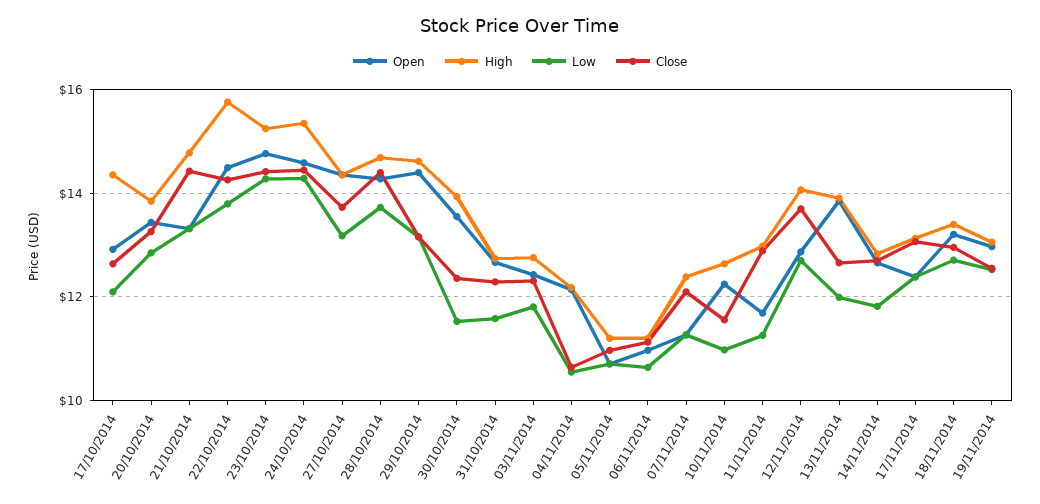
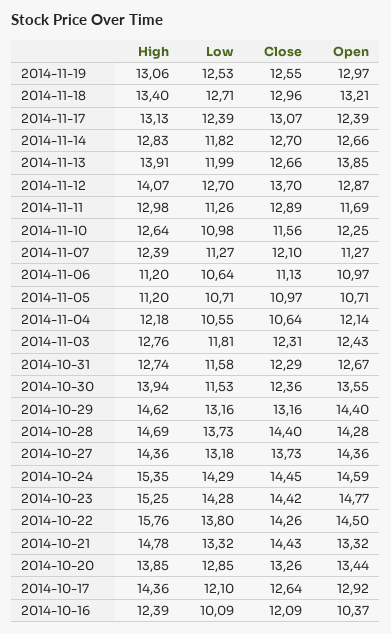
High, 2014-10-16: none -> 12.39
Low, 2014-10-16: none -> 10.09
Close, 2014-10-16: none -> 12.09
Open, 2014-10-16: none -> 10.37

